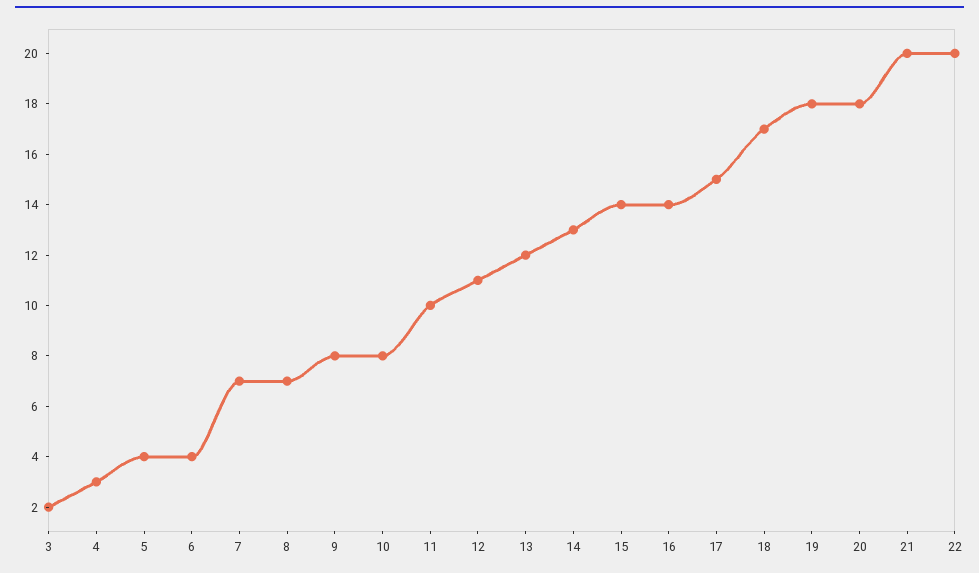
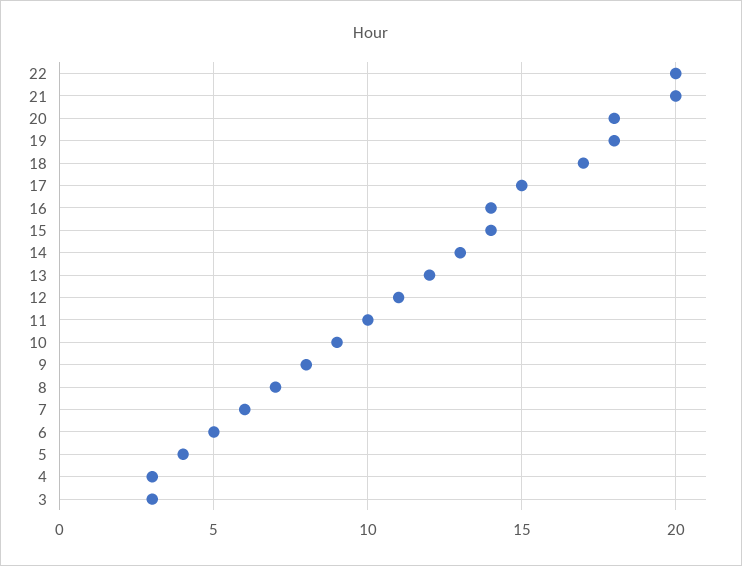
3: 2 -> 3
6: 4 -> 5
7: 7 -> 6
10: 8 -> 9

